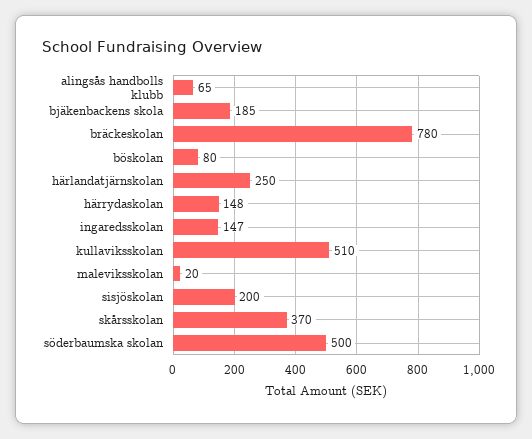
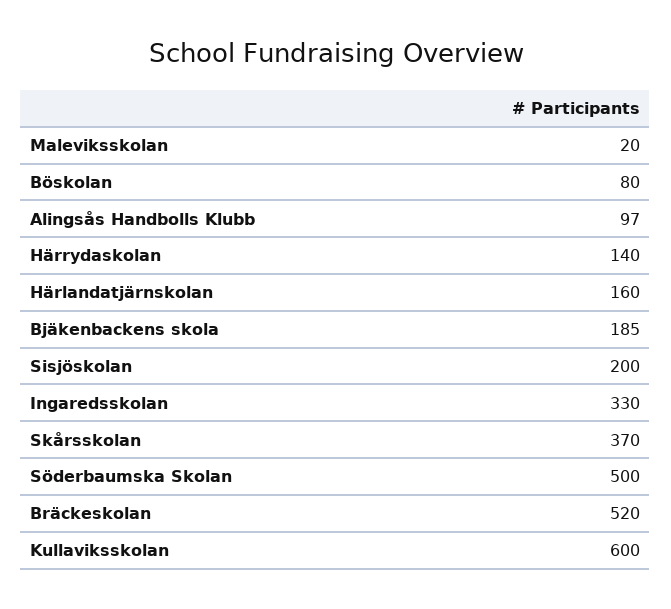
alingsås handbolls klubb: 65 -> 97
bräckeskolan: 780 -> 520
härlandatjärnskolan: 250 -> 160
härrydaskolan: 148 -> 140
ingaredsskolan: 147 -> 330
kullaviksskolan: 510 -> 600

